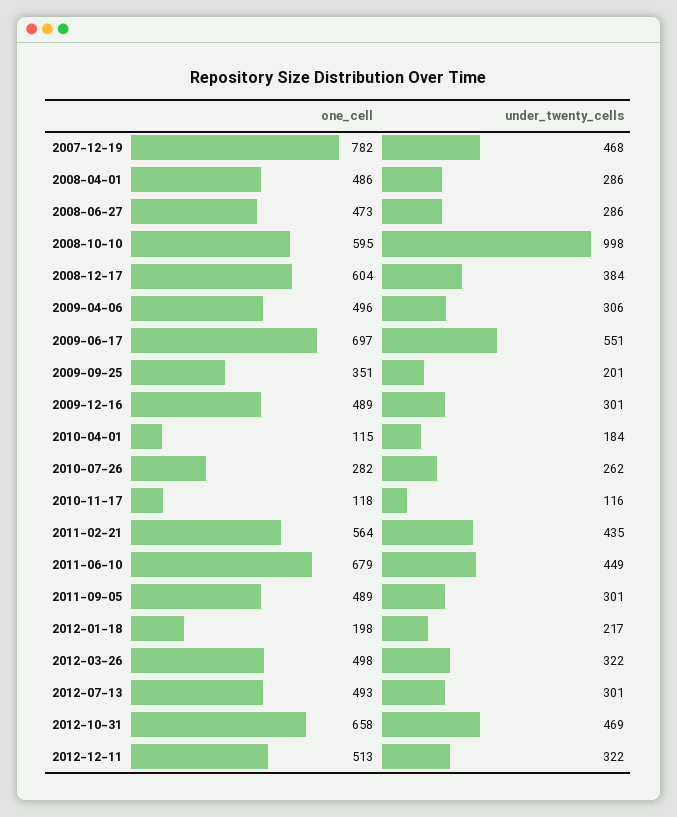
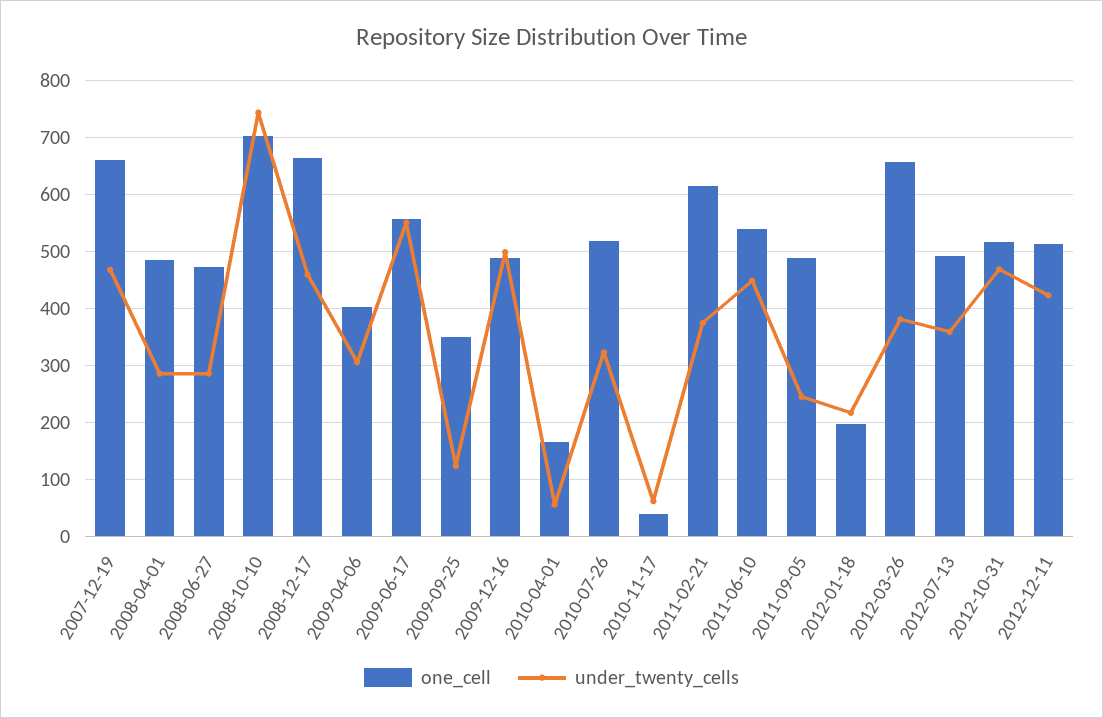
one_cell, 2007-12-19: 782 -> 660
one_cell, 2008-10-10: 595 -> 700
under_twenty_cells, 2008-10-10: 998 -> 740
one_cell, 2008-12-17: 604 -> 660
under_twenty_cells, 2008-12-17: 384 -> 460
one_cell, 2009-04-06: 496 -> 400
one_cell, 2009-06-17: 697 -> 560
under_twenty_cells, 2009-09-25: 201 -> 120
under_twenty_cells, 2009-12-16: 301 -> 500
one_cell, 2010-04-01: 115 -> 160
under_twenty_cells, 2010-04-01: 184 -> 60
one_cell, 2010-07-26: 282 -> 520
under_twenty_cells, 2010-07-26: 262 -> 320
one_cell, 2010-11-17: 118 -> 40
under_twenty_cells, 2010-11-17: 116 -> 60
one_cell, 2011-02-21: 564 -> 620
under_twenty_cells, 2011-02-21: 435 -> 380
one_cell, 2011-06-10: 679 -> 540
under_twenty_cells, 2011-09-05: 301 -> 240
one_cell, 2012-03-26: 498 -> 660
under_twenty_cells, 2012-03-26: 322 -> 380
under_twenty_cells, 2012-07-13: 301 -> 360
one_cell, 2012-10-31: 658 -> 520
under_twenty_cells, 2012-12-11: 322 -> 420

